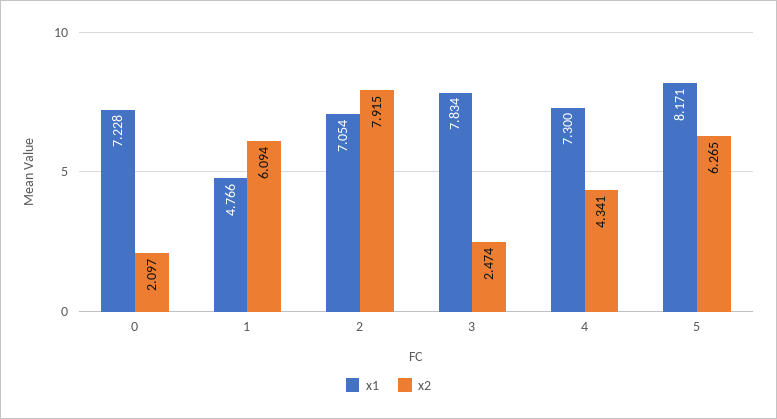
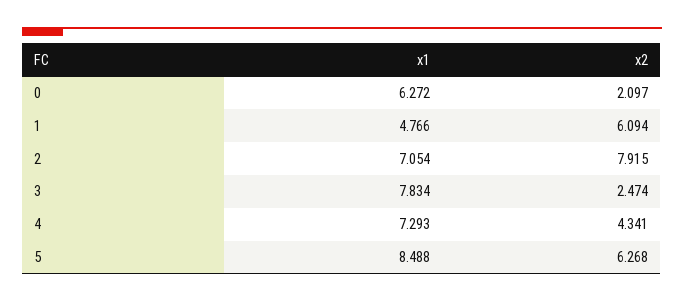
x1, 0: 7.228 -> 6.272
x1, 4: 7.3 -> 7.293
x1, 5: 8.171 -> 8.488
x2, 5: 6.265 -> 6.268

